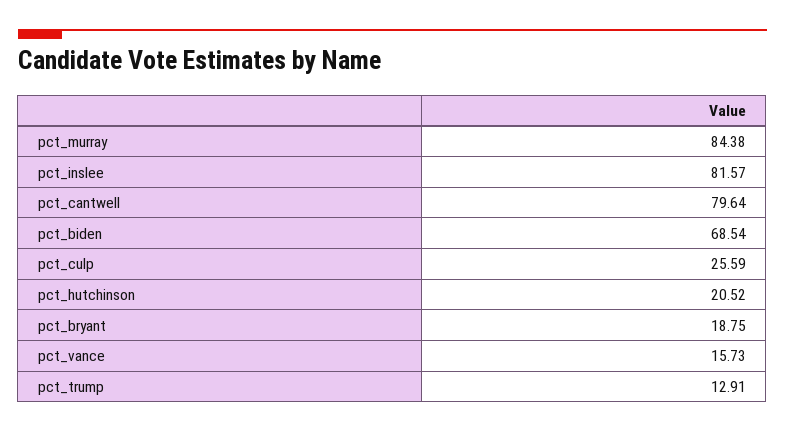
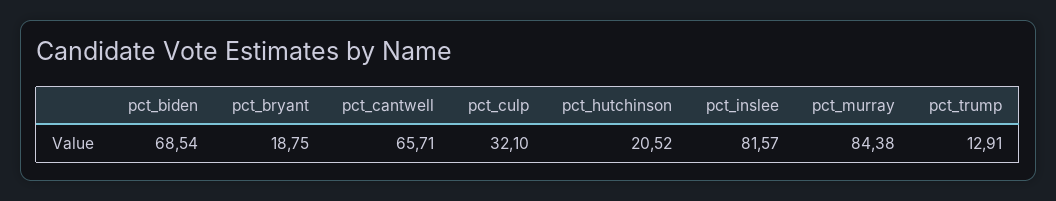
pct_cantwell: 79.64 -> 65.71
pct_culp: 25.59 -> 32.1
pct_vance: 15.73 -> none

